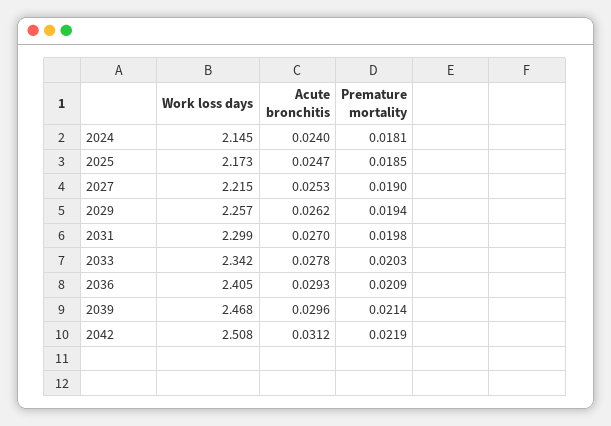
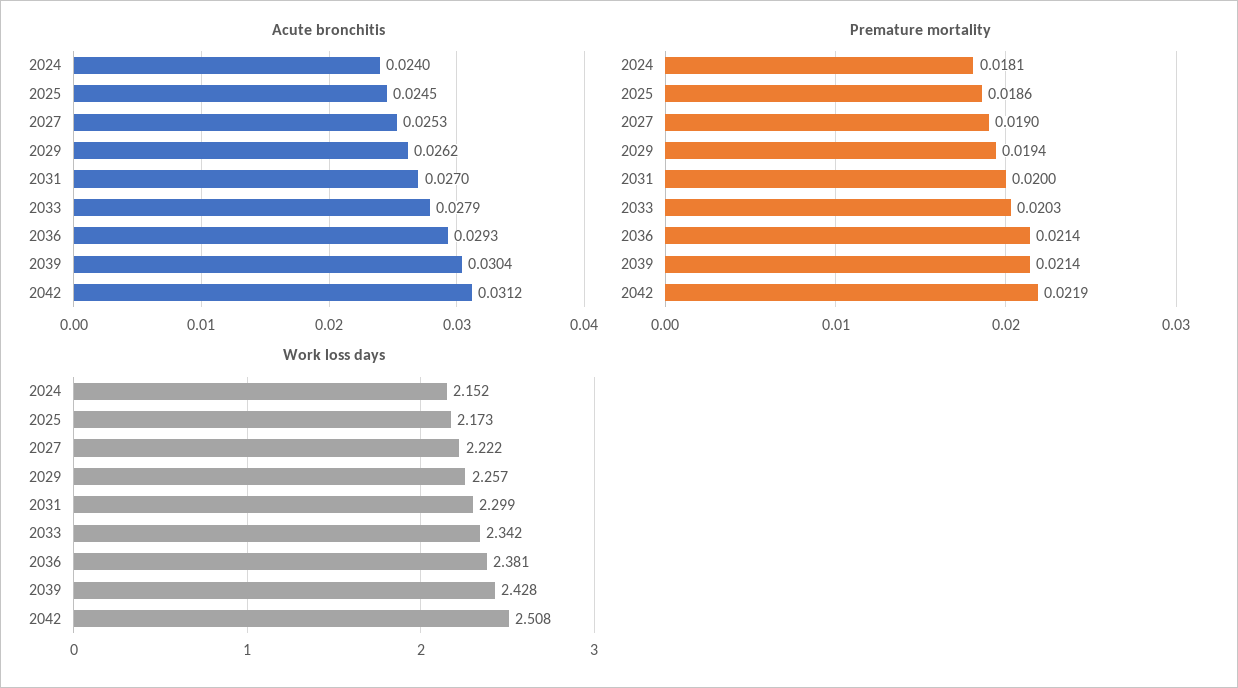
Work loss days, 2024: 2.145 -> 2.152
Acute bronchitis, 2025: 0.0247 -> 0.0245
Premature mortality, 2025: 0.0185 -> 0.0186
Work loss days, 2027: 2.215 -> 2.222
Premature mortality, 2031: 0.0198 -> 0.02
Acute bronchitis, 2033: 0.0278 -> 0.0279
Work loss days, 2036: 2.405 -> 2.381
Premature mortality, 2036: 0.0209 -> 0.0214
Work loss days, 2039: 2.468 -> 2.428
Acute bronchitis, 2039: 0.0296 -> 0.0304

